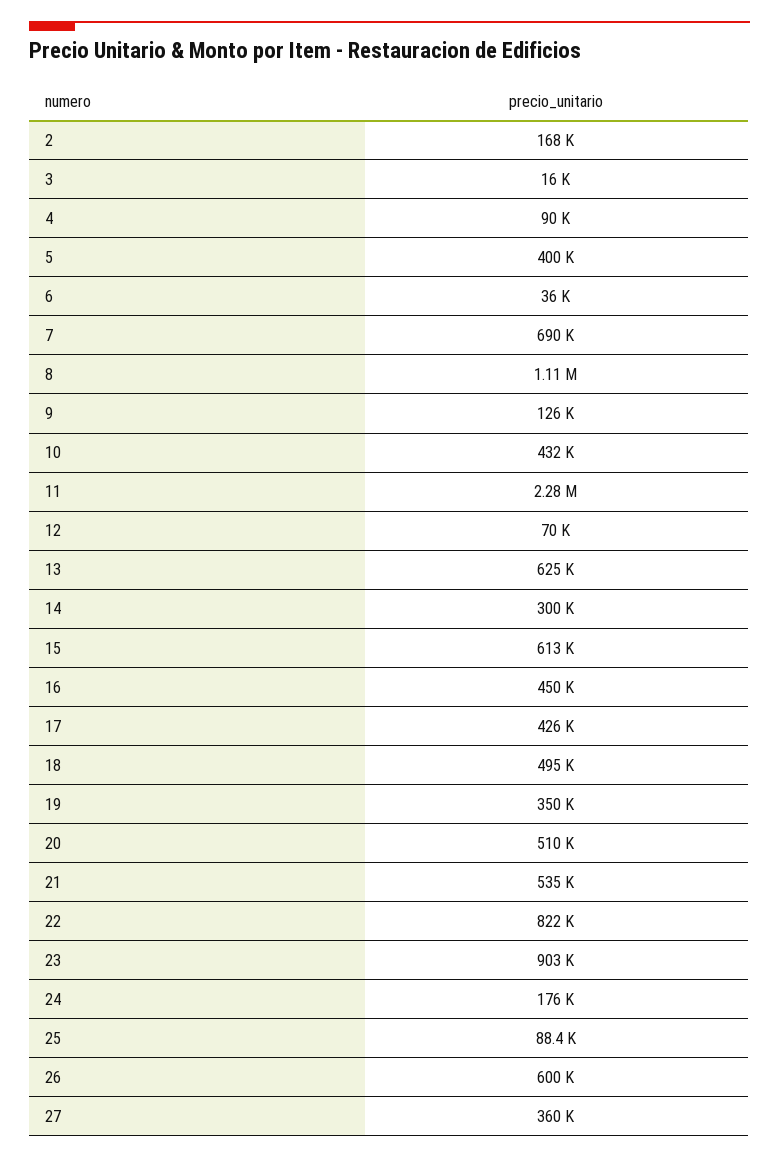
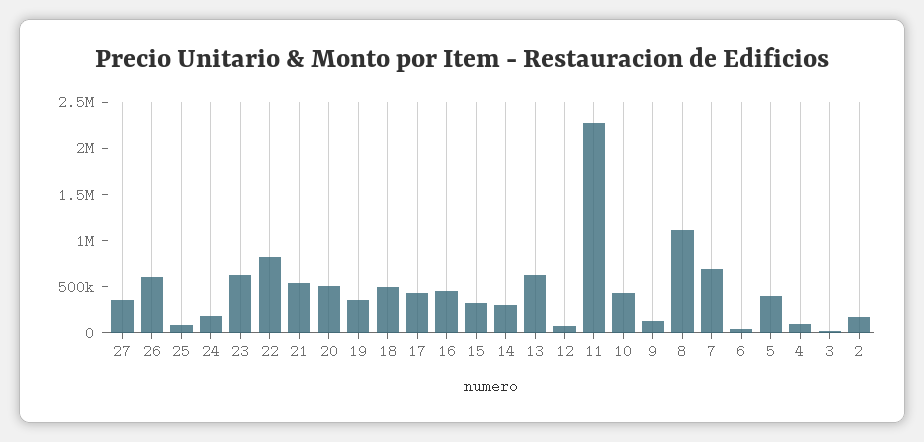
15: 613000 -> 300000
23: 903000 -> 600000

